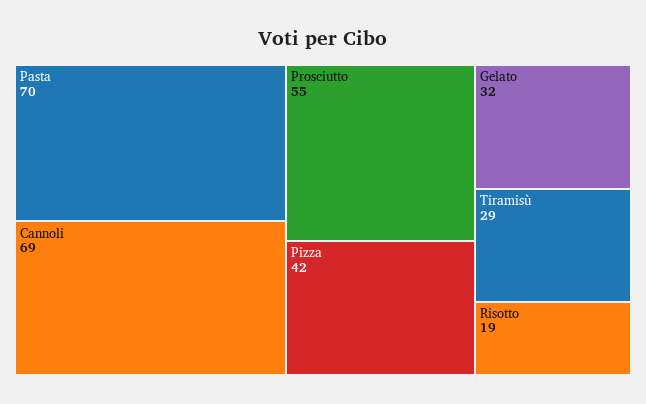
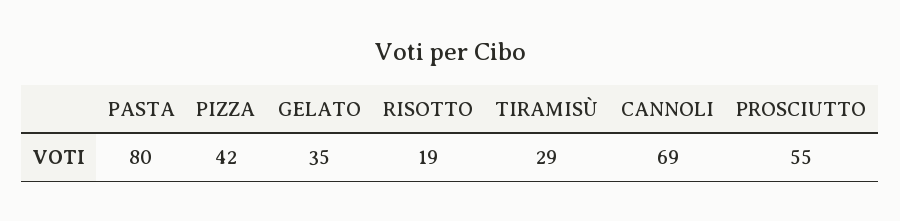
Pasta: 70 -> 80
Gelato: 32 -> 35

